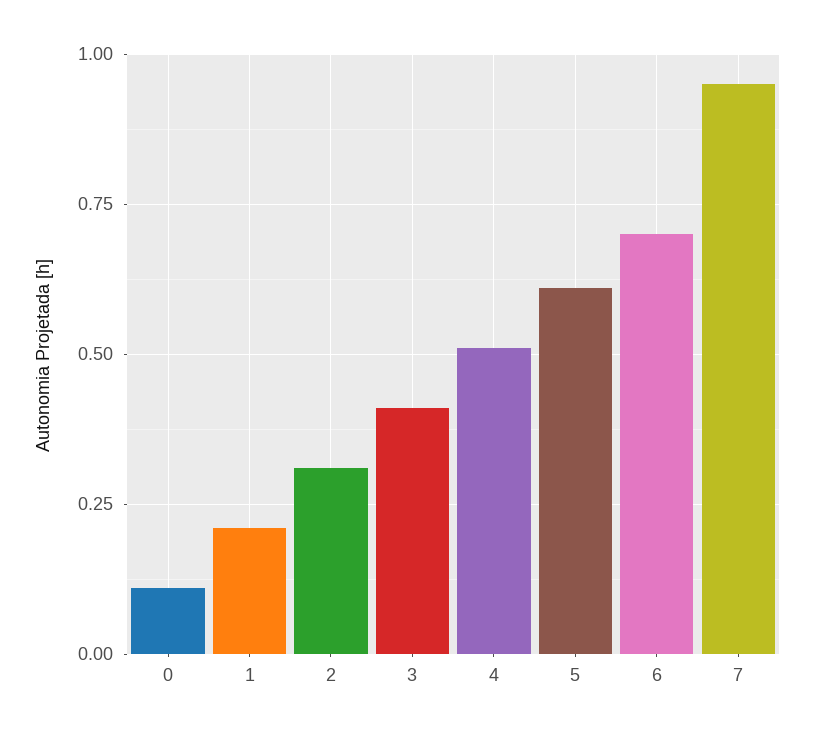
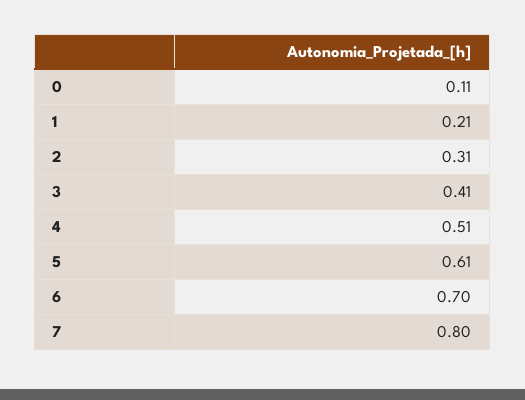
7: 0.95 -> 0.8

